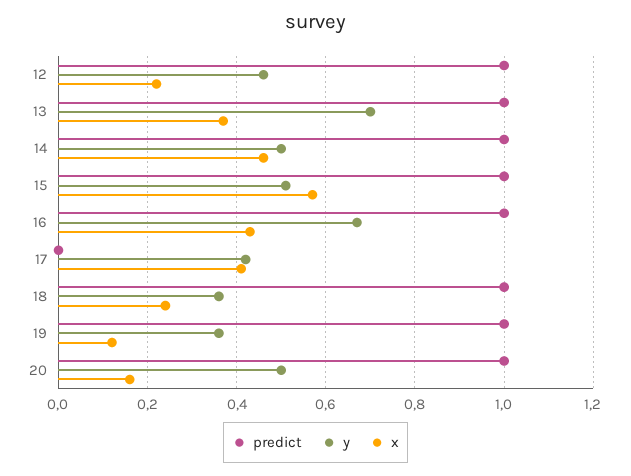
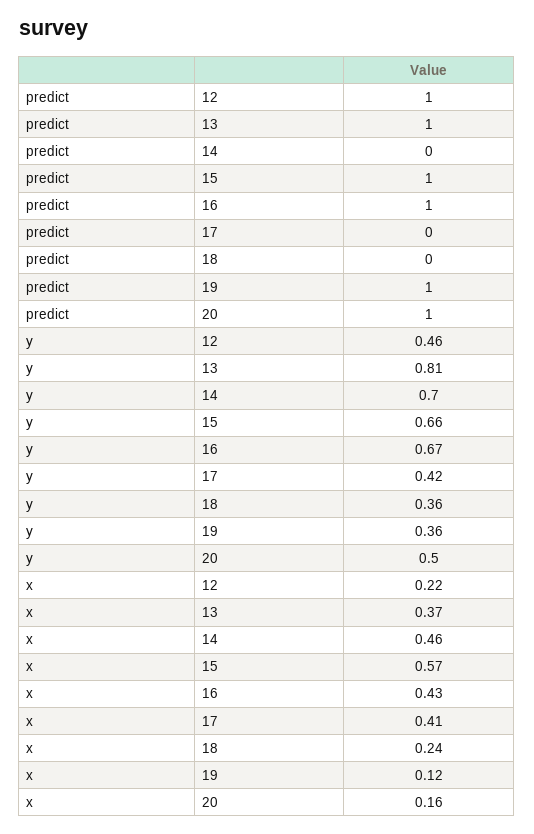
y, 13: 0.7 -> 0.81
predict, 14: 1 -> 0
y, 14: 0.5 -> 0.7
y, 15: 0.5 -> 0.66
predict, 18: 1 -> 0

